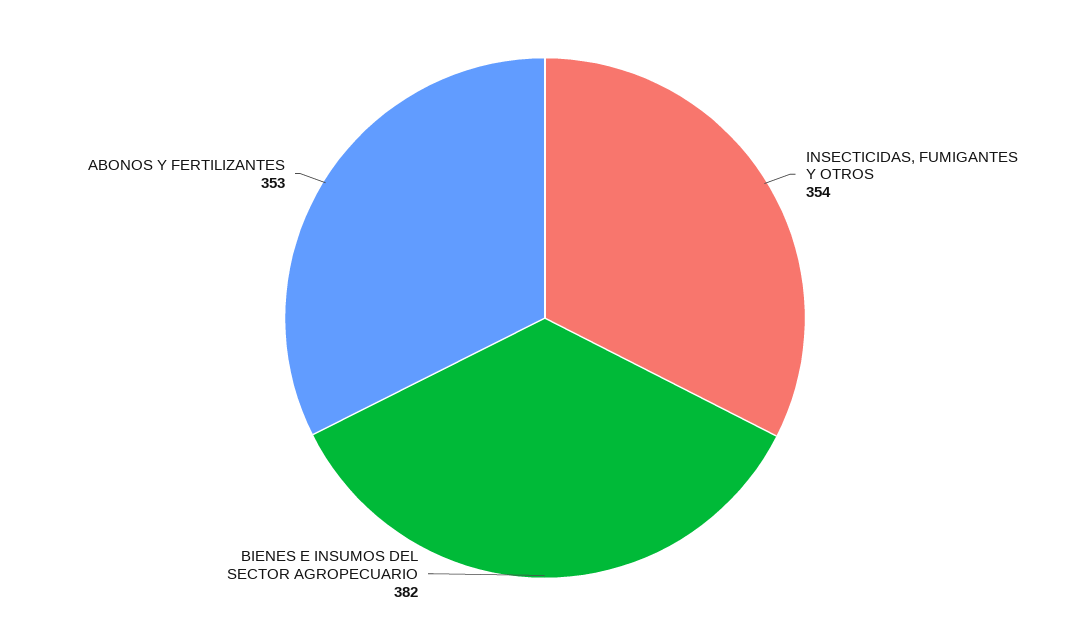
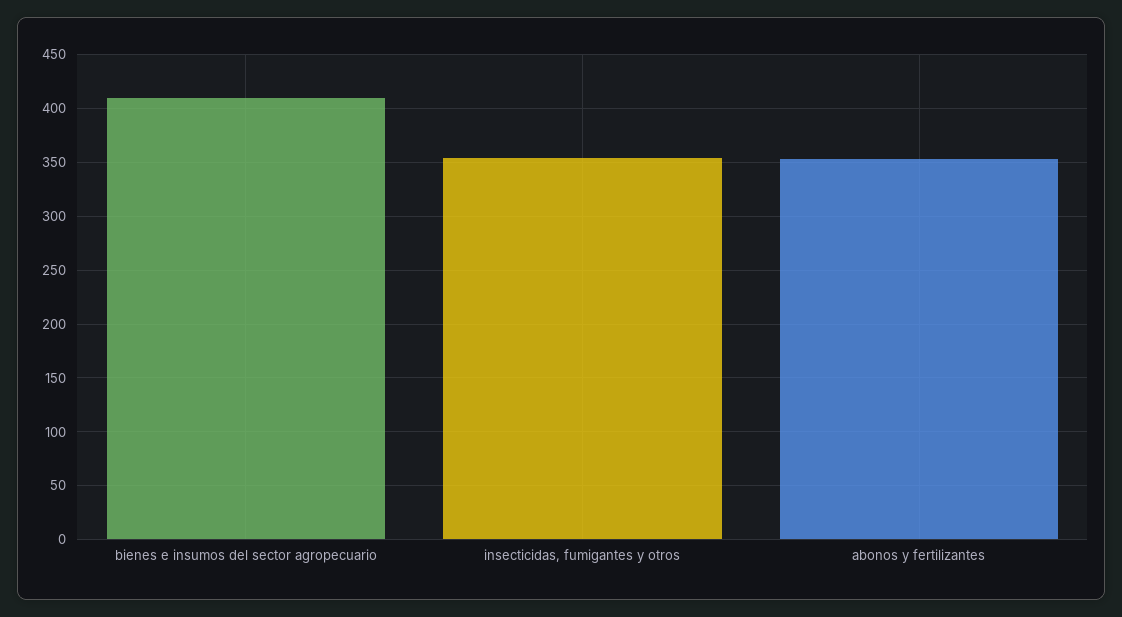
BIENES E INSUMOS DEL SECTOR AGROPECUARIO: 382 -> 410

